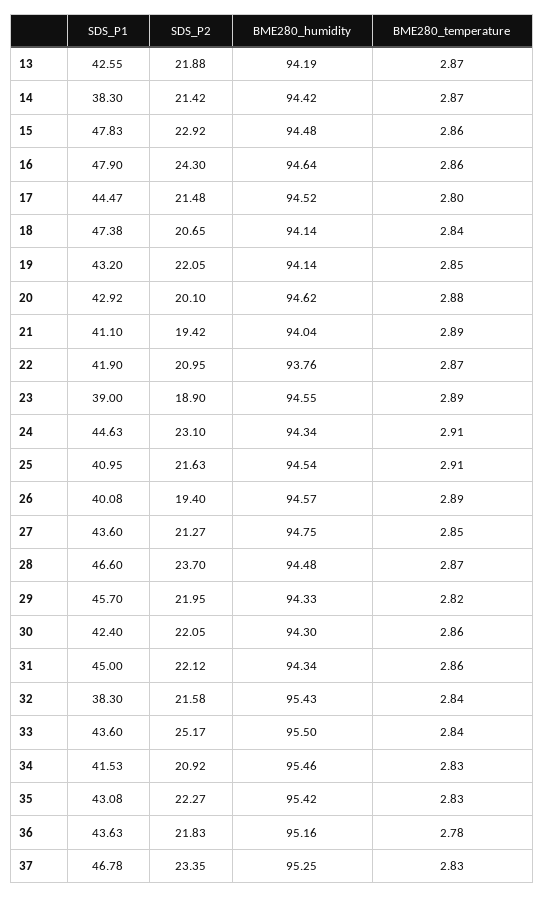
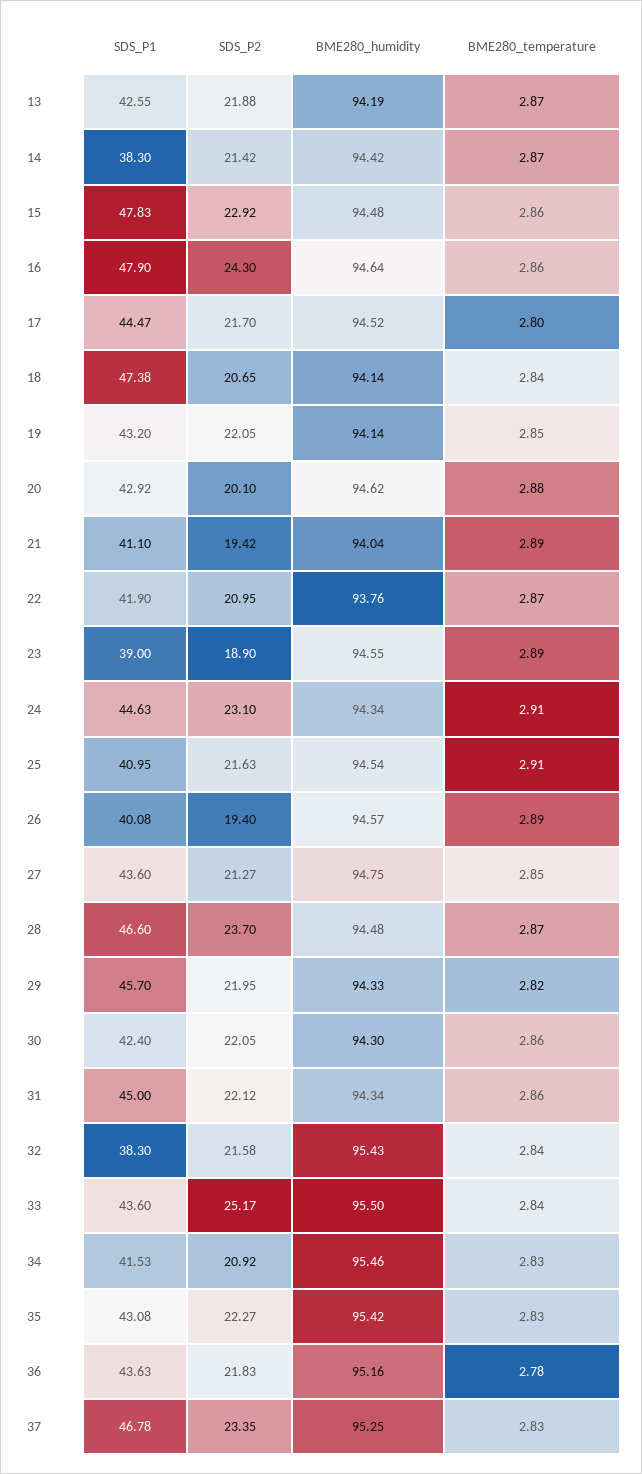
SDS_P2, 17: 21.48 -> 21.7

